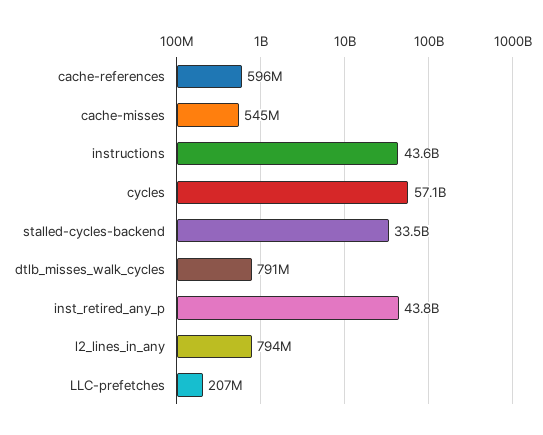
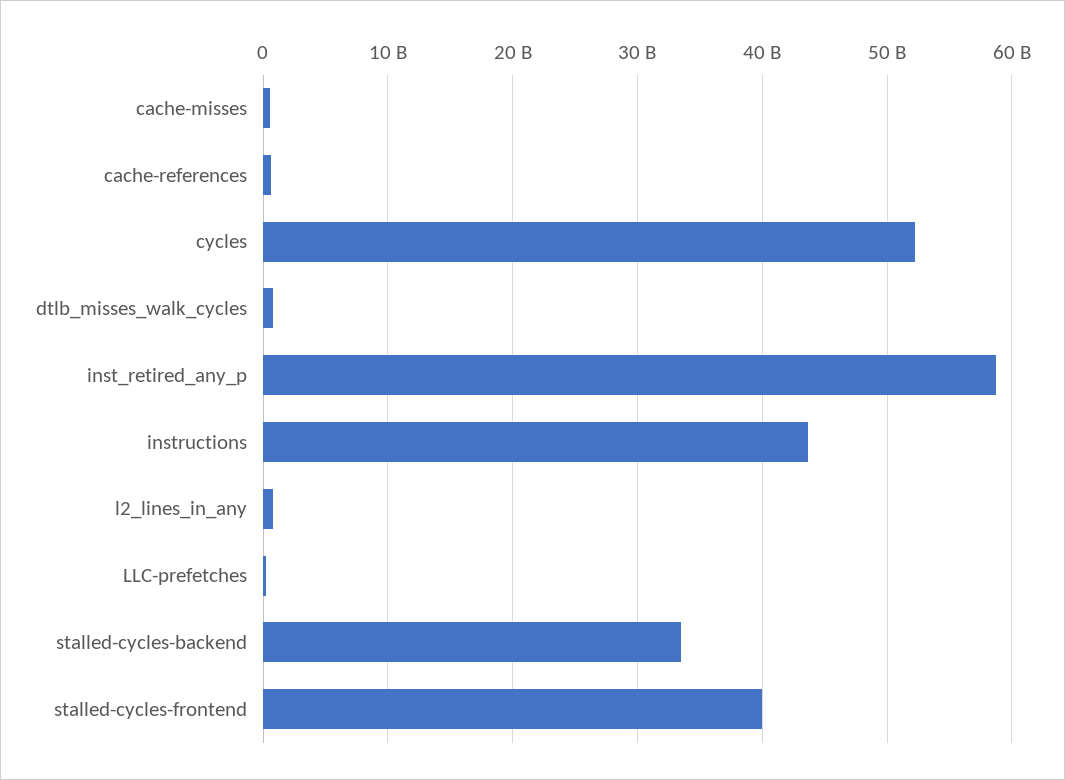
cycles: 57100000000 -> 52000000000
inst_retired_any_p: 43800000000 -> 59000000000
stalled-cycles-frontend: none -> 40000000000

